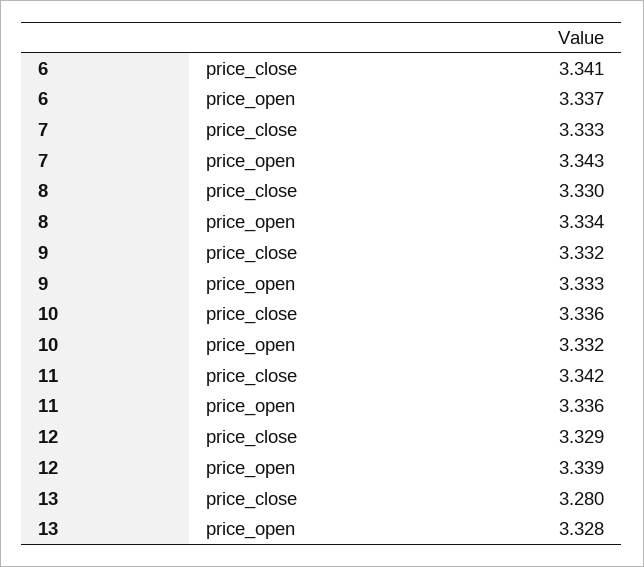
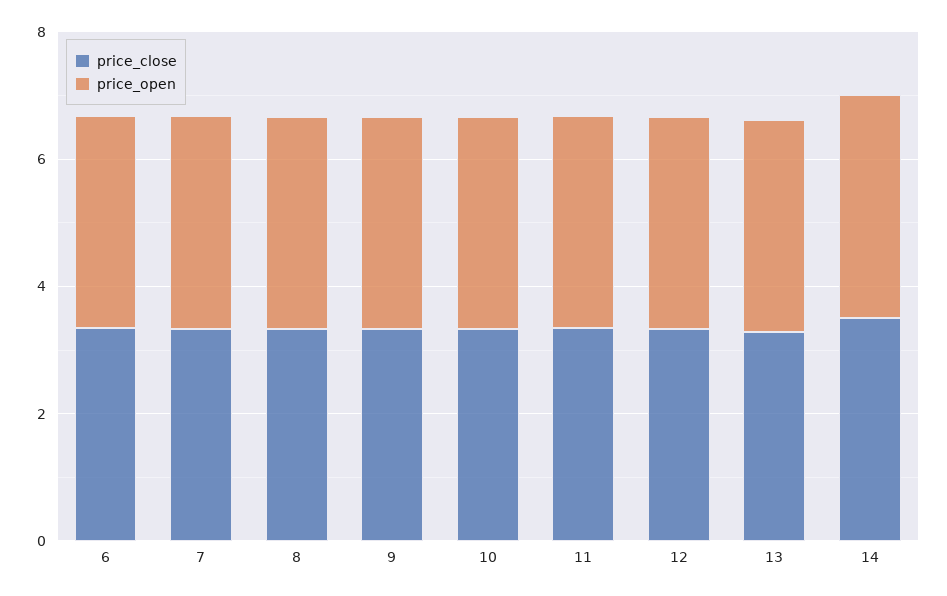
price_close, 14: none -> 3.5
price_open, 14: none -> 3.5

